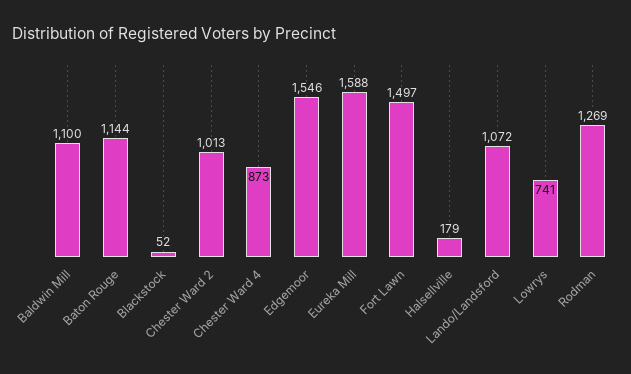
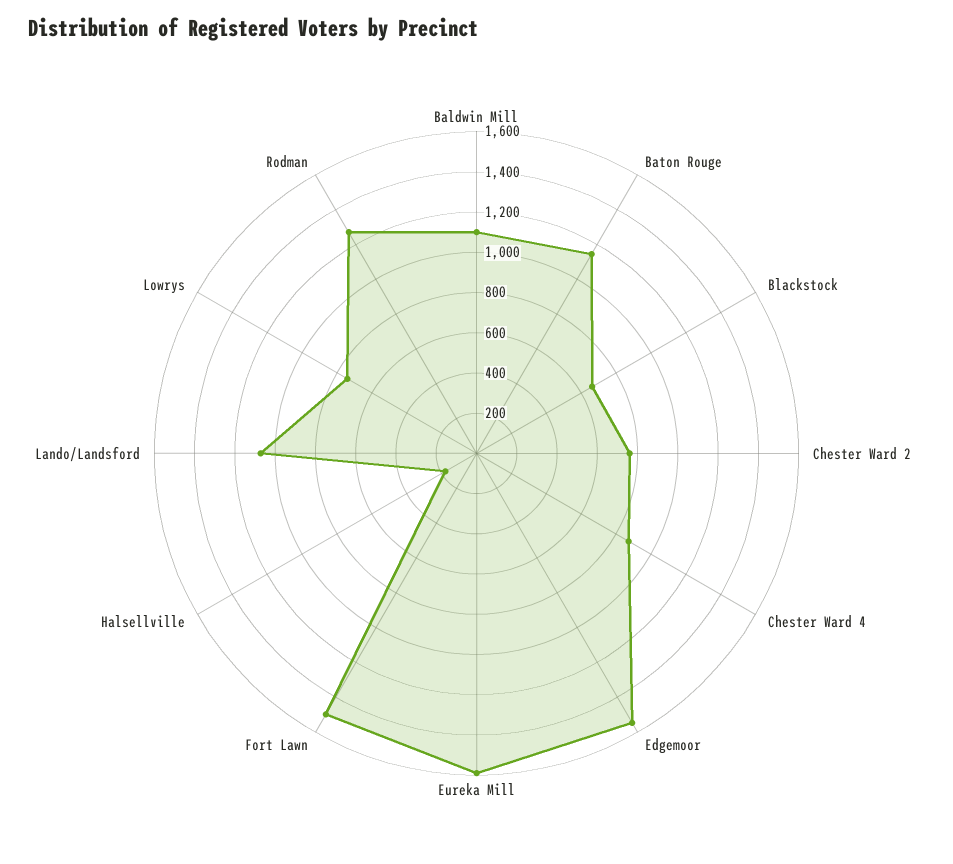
Blackstock: 52 -> 650
Chester Ward 2: 1013 -> 750

